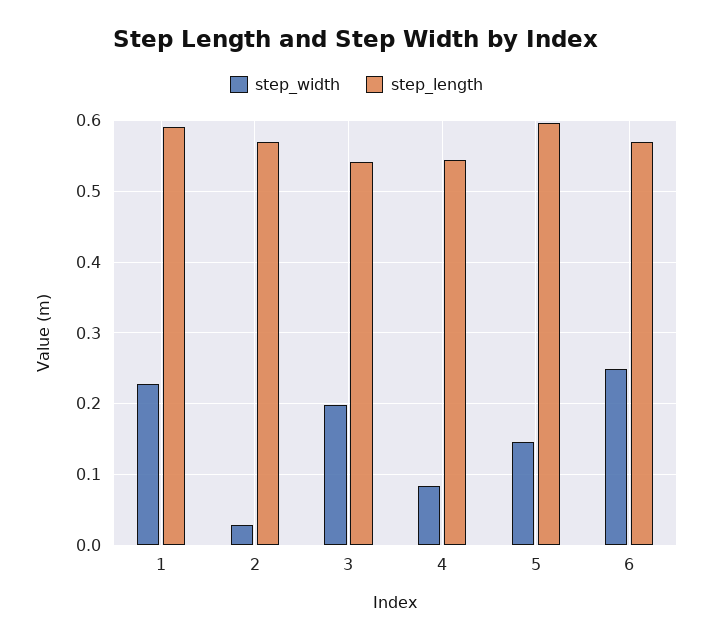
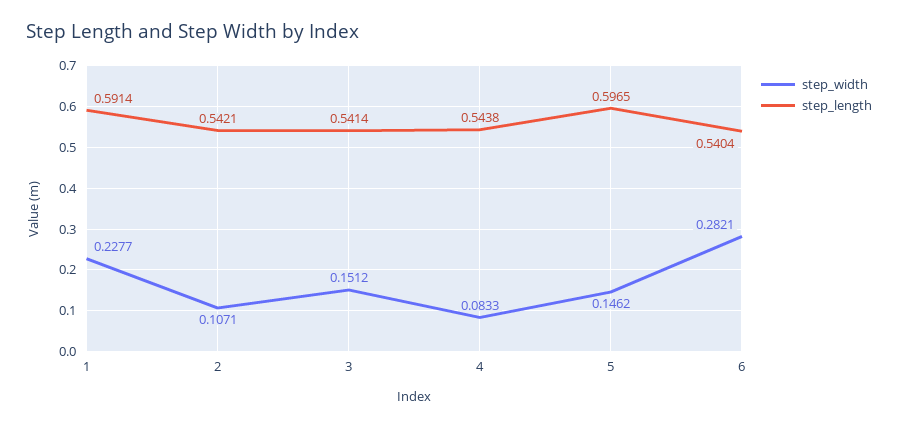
step_width, 2: 0.03 -> 0.1071
step_length, 2: 0.57 -> 0.5421
step_width, 3: 0.2 -> 0.1512
step_width, 6: 0.25 -> 0.2821
step_length, 6: 0.57 -> 0.5404

